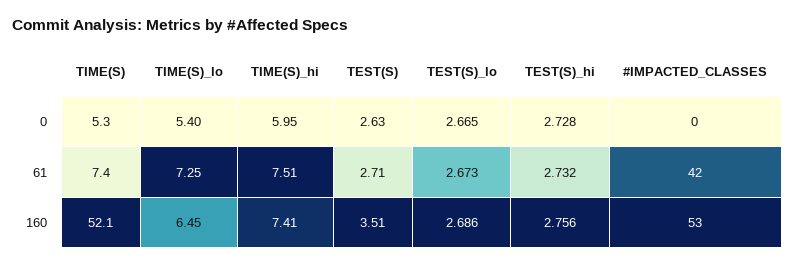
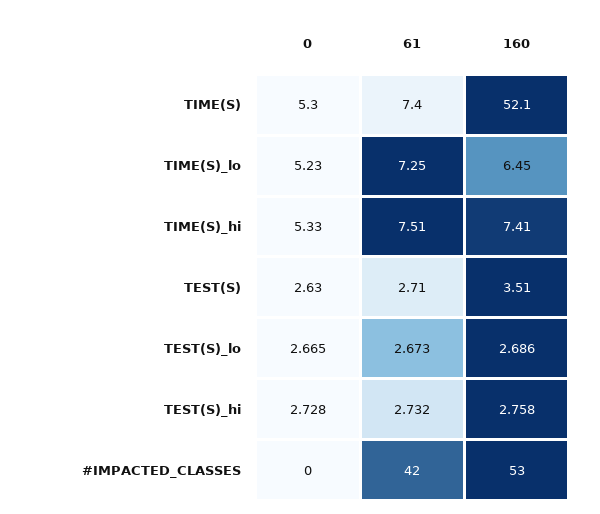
TIME(S)_lo, 0: 5.4 -> 5.23
TIME(S)_hi, 0: 5.95 -> 5.33
TEST(S)_hi, 160: 2.756 -> 2.758

